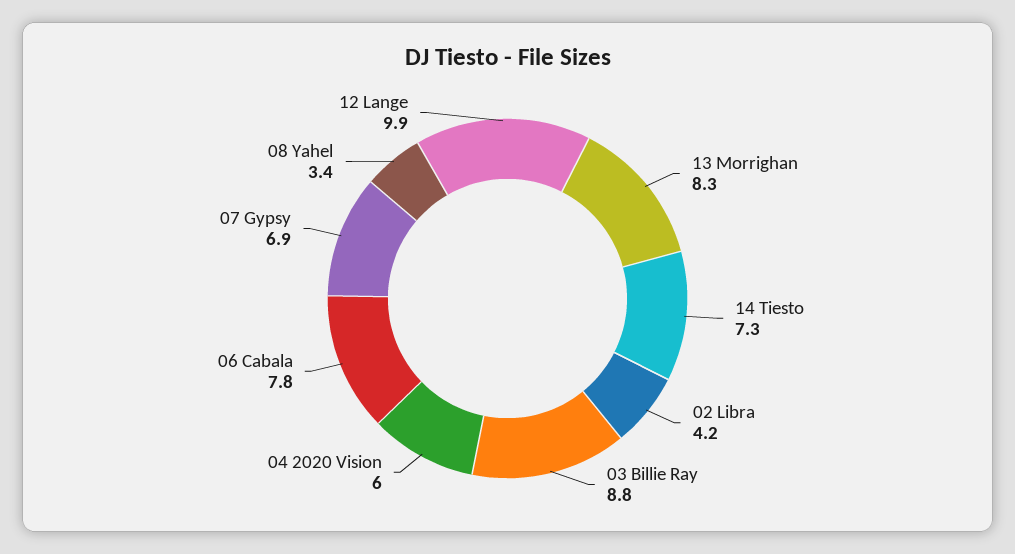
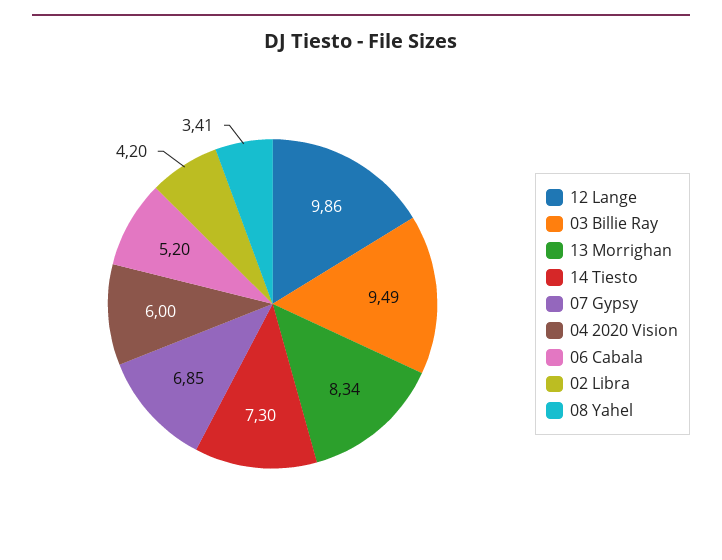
03 Billie Ray: 8.8 -> 9.49
06 Cabala: 7.8 -> 5.2

